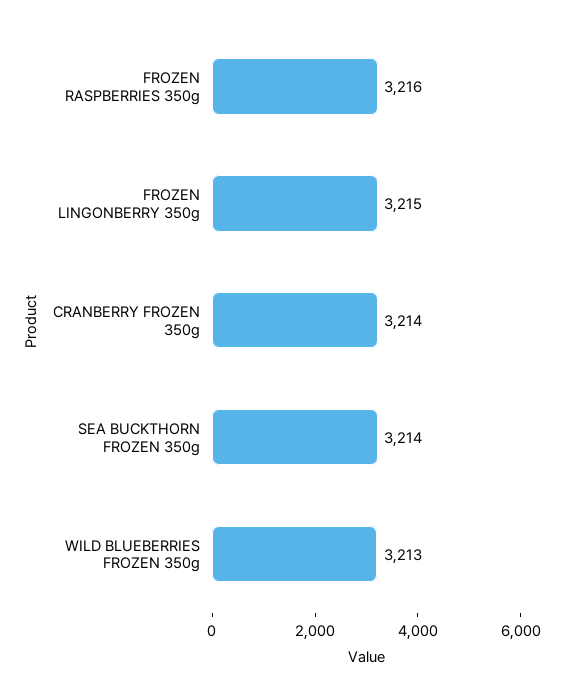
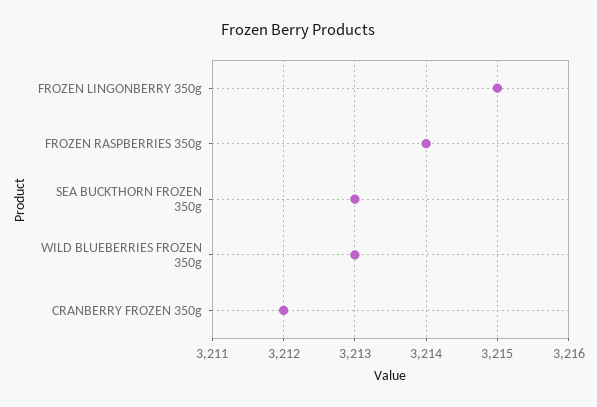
FROZEN RASPBERRIES 350g: 3216 -> 3214
CRANBERRY FROZEN 350g: 3214 -> 3212
SEA BUCKTHORN FROZEN 350g: 3214 -> 3213

